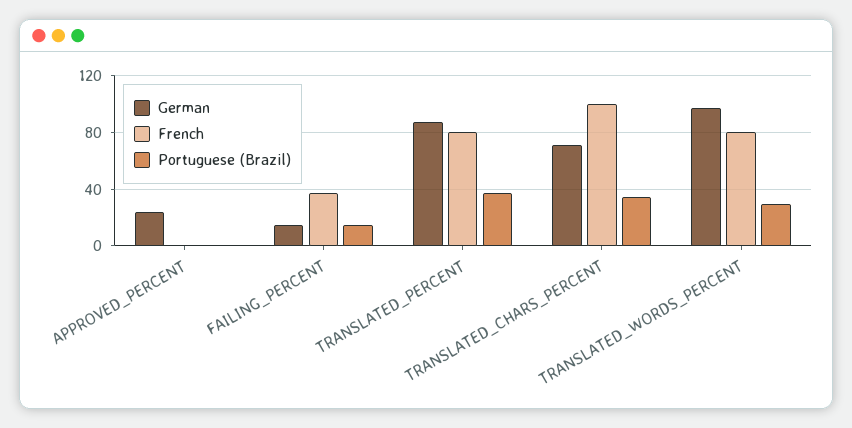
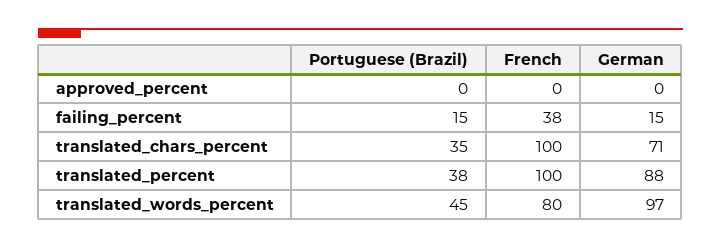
German, APPROVED_PERCENT: 25 -> 0
French, TRANSLATED_PERCENT: 80 -> 100
Portuguese (Brazil), TRANSLATED_WORDS_PERCENT: 30 -> 45

